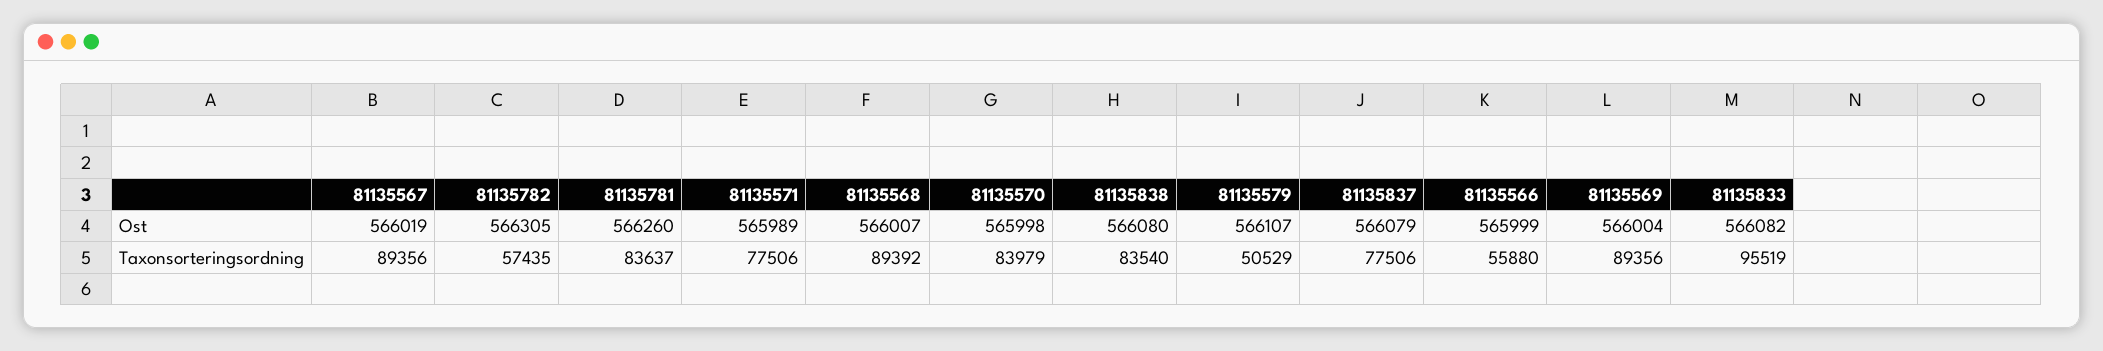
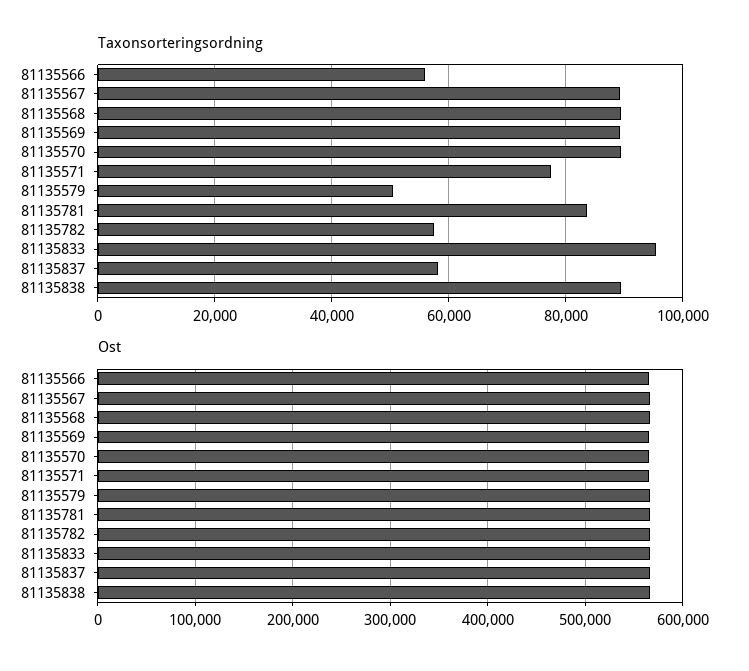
Taxonsorteringsordning, 81135570: 83979 -> 90000
Taxonsorteringsordning, 81135838: 83540 -> 90000
Taxonsorteringsordning, 81135837: 77506 -> 58000

